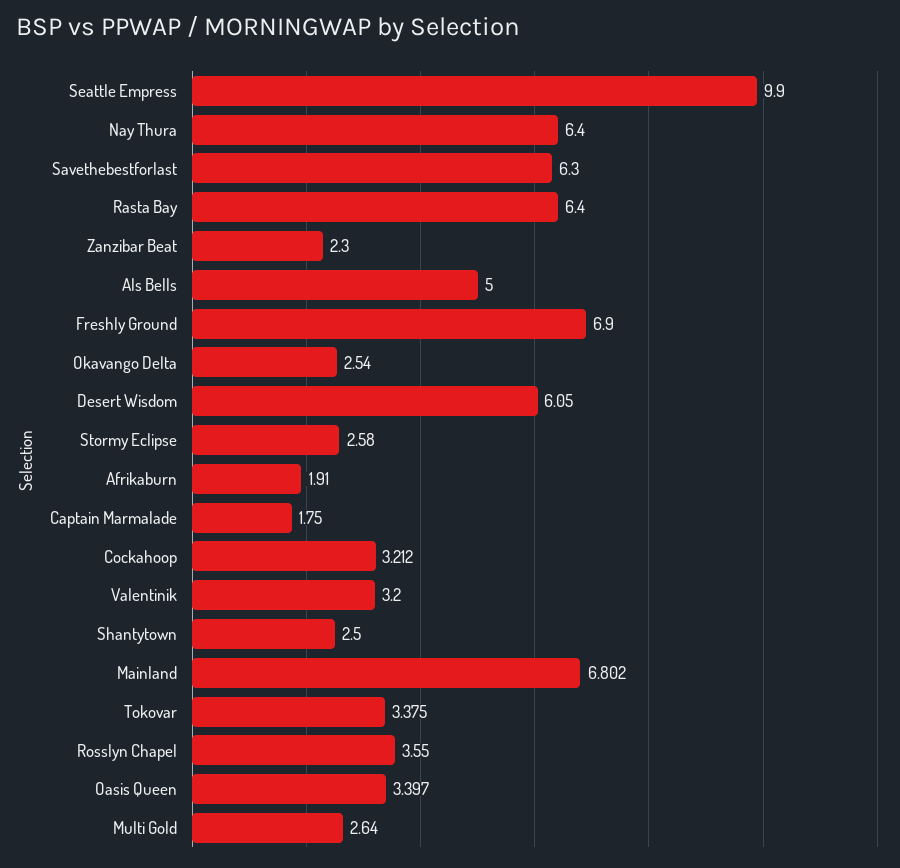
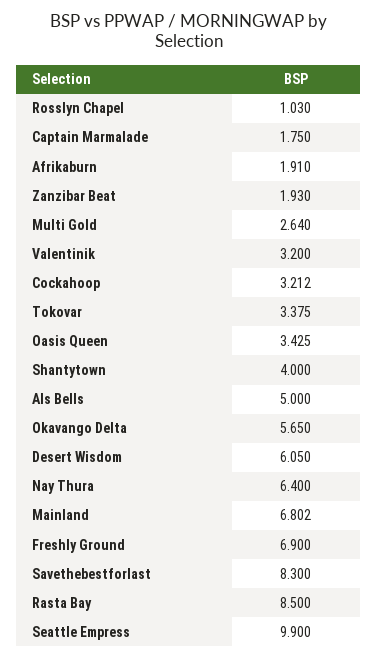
Savethebestforlast: 6.3 -> 8.3
Rasta Bay: 6.4 -> 8.5
Zanzibar Beat: 2.3 -> 1.93
Okavango Delta: 2.54 -> 5.65
Stormy Eclipse: 2.58 -> none
Shantytown: 2.5 -> 4
Rosslyn Chapel: 3.55 -> 1.03
Oasis Queen: 3.397 -> 3.425

